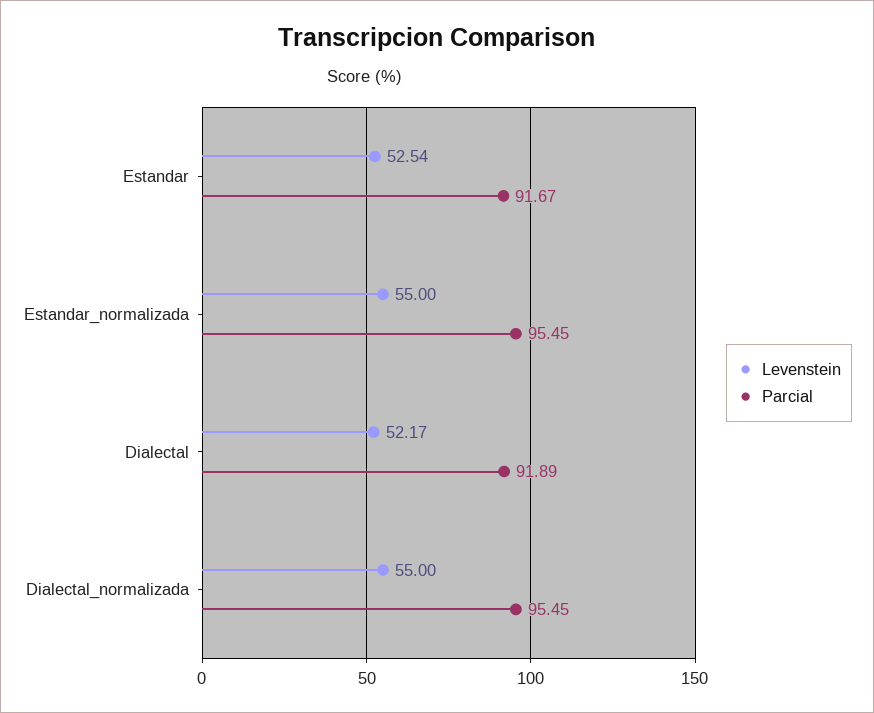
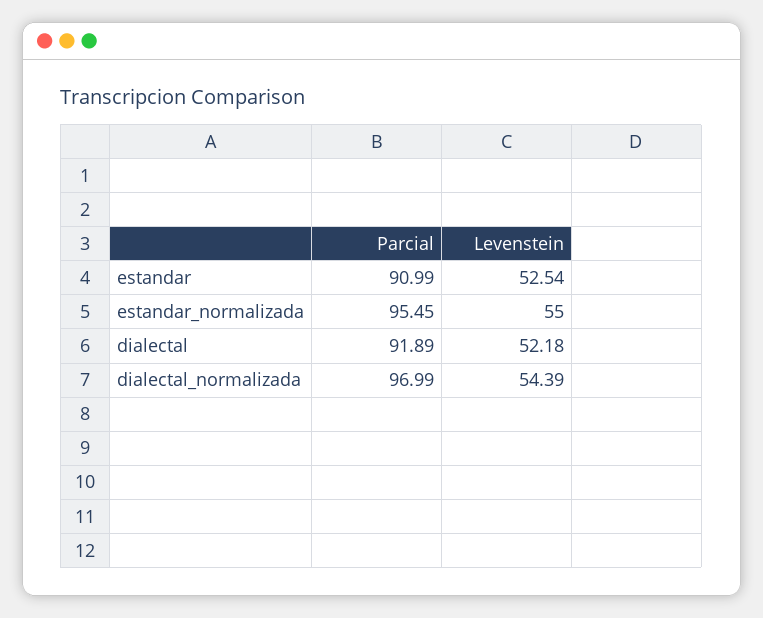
Parcial, Estandar: 91.67 -> 90.99
Levenstein, Dialectal: 52.17 -> 52.18
Levenstein, Dialectal_normalizada: 55 -> 54.39
Parcial, Dialectal_normalizada: 95.45 -> 96.99

